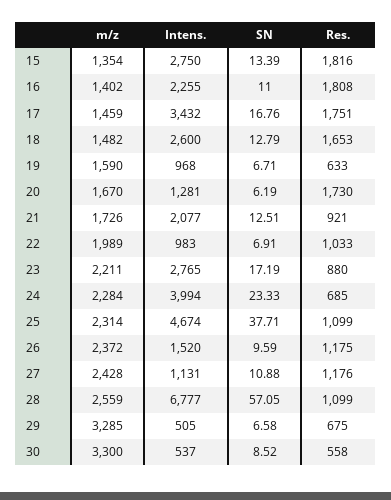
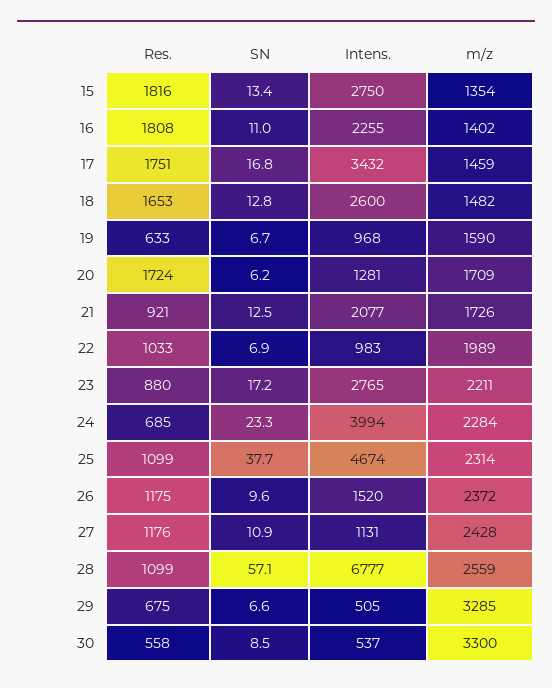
m/z, 20: 1670 -> 1709
Res., 20: 1730 -> 1724

